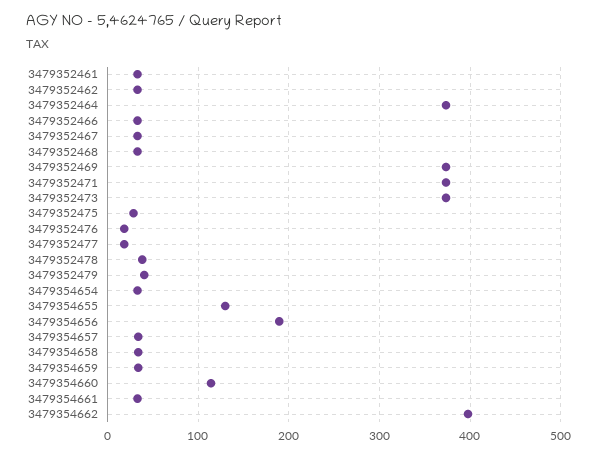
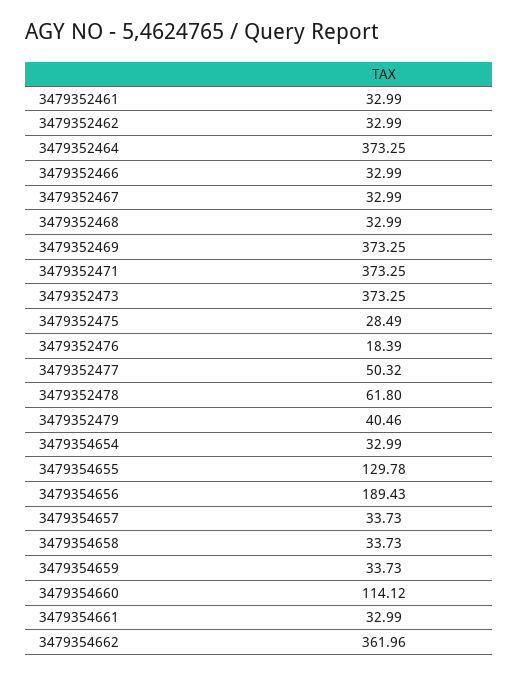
3479352477: 20 -> 50.32
3479352478: 40 -> 61.8
3479354662: 400 -> 361.96

